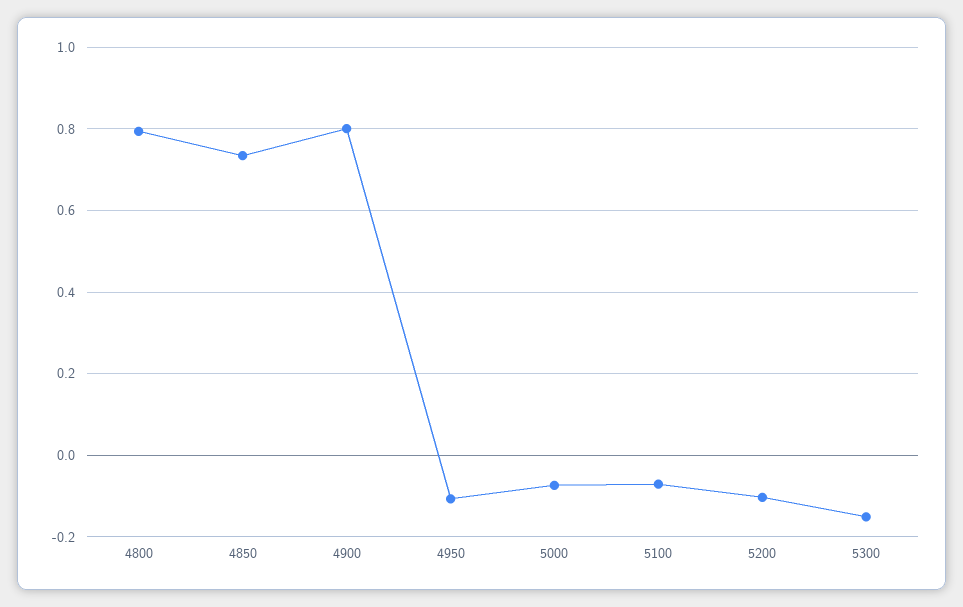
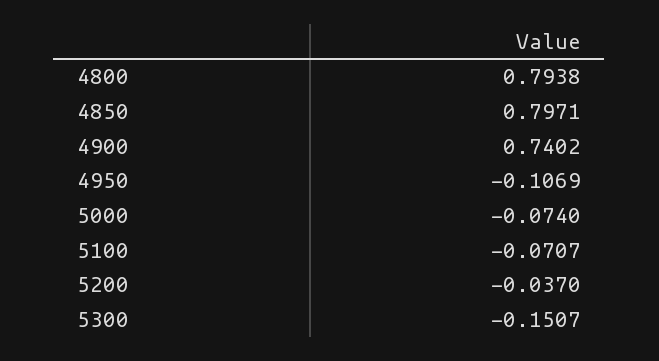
4850: 0.74 -> 0.7971
4900: 0.8 -> 0.7402
5200: -0.1 -> -0.037

